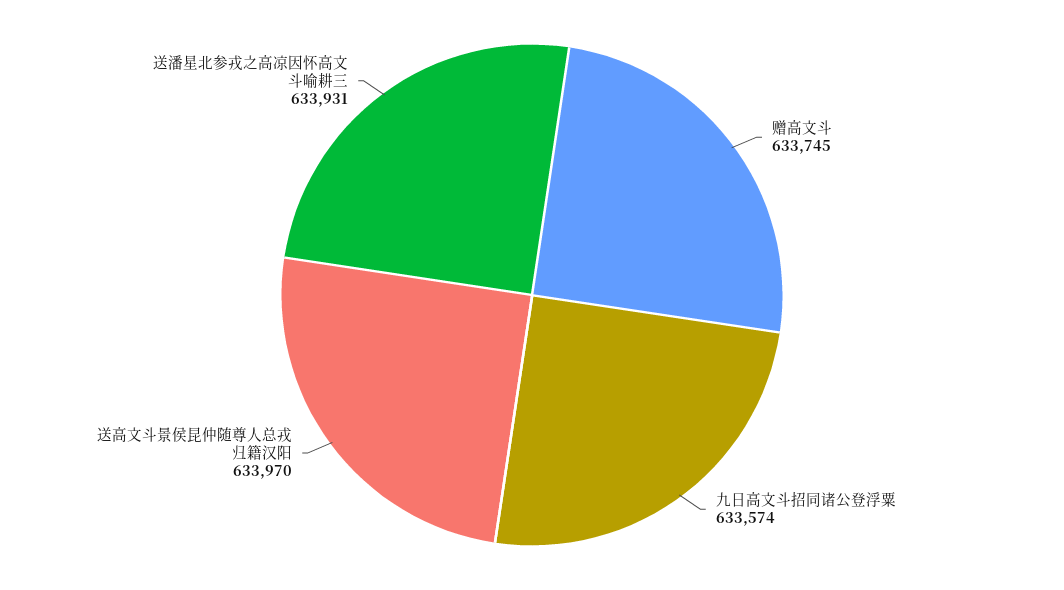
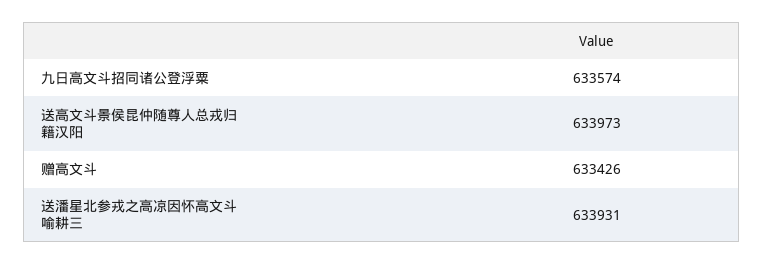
赠高文斗: 633745 -> 633426
送高文斗景侯昆仲随尊人总戎归籍汉阳: 633970 -> 633973

